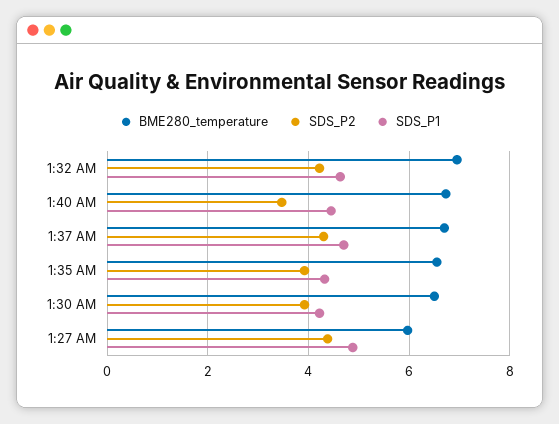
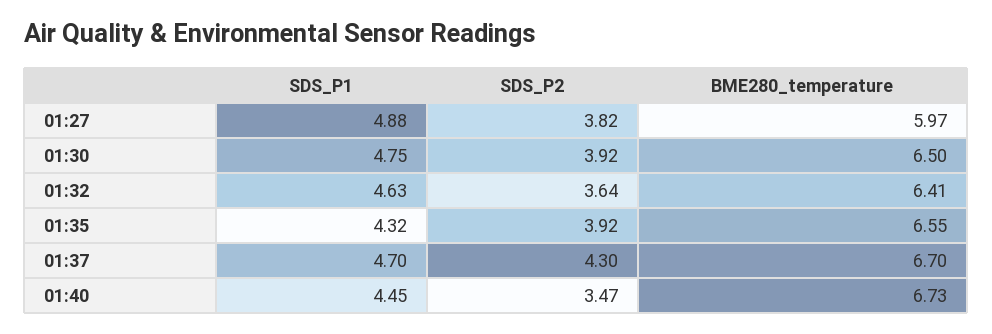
BME280_temperature, 1:32 AM: 7 -> 6.41
SDS_P2, 1:32 AM: 4.2 -> 3.64
SDS_P1, 1:30 AM: 4.2 -> 4.75
SDS_P2, 1:27 AM: 4.4 -> 3.82

